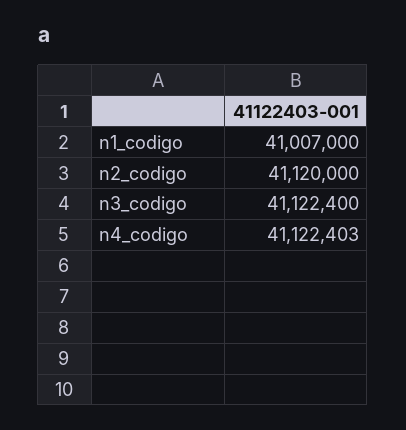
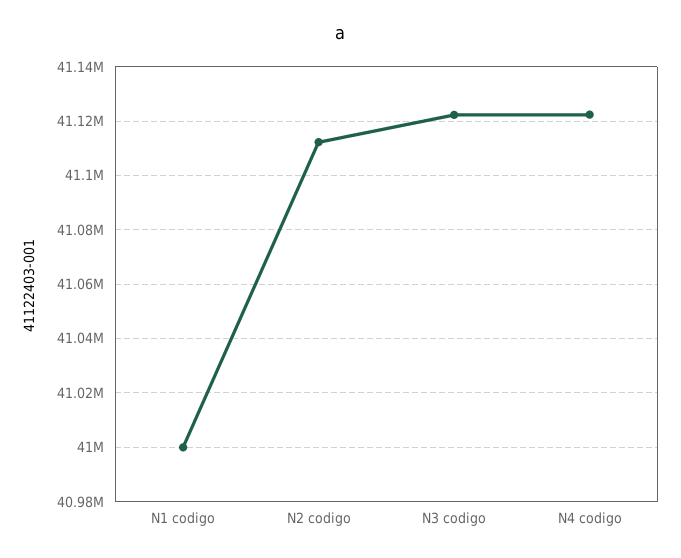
n1_codigo: 41007000 -> 41000000
n2_codigo: 41120000 -> 41112500

